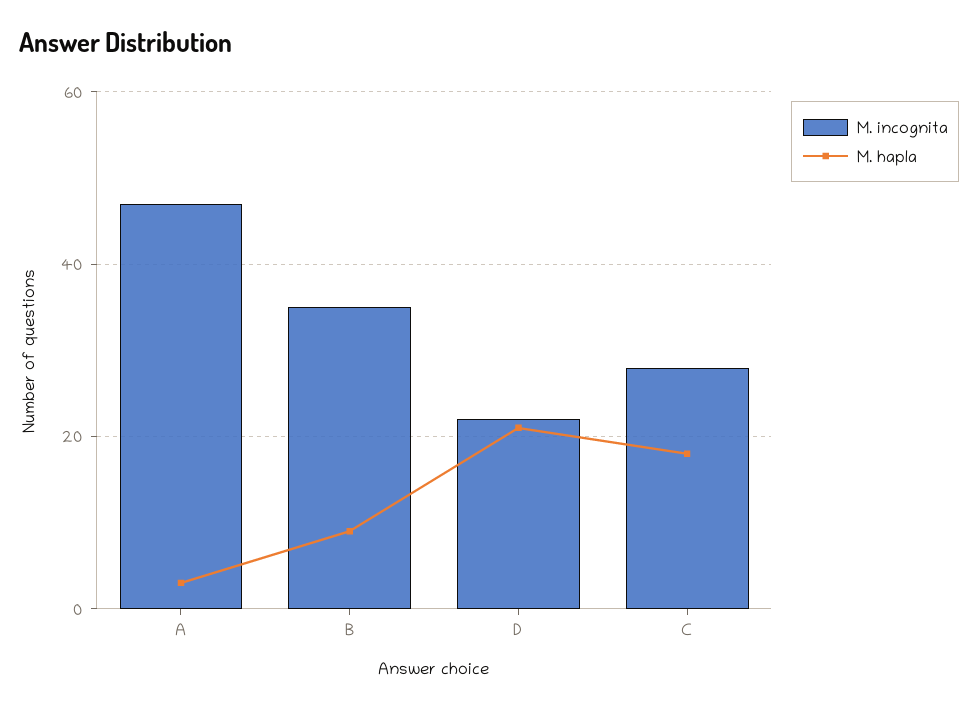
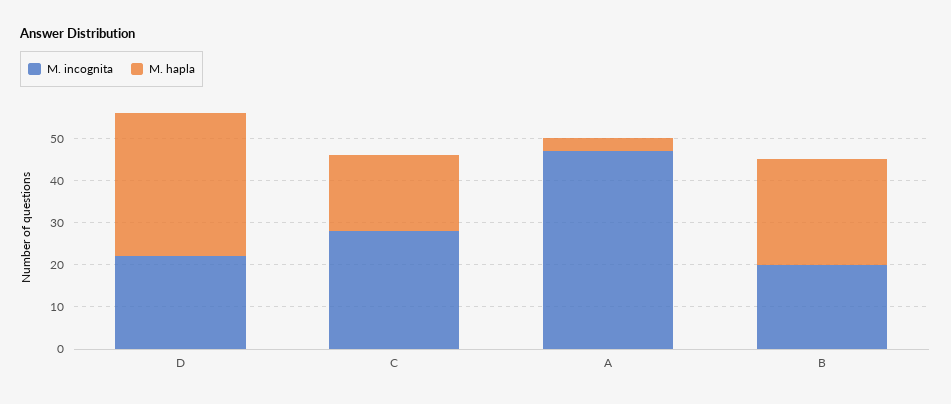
M. incognita, B: 35 -> 20
M. hapla, B: 10 -> 25
M. hapla, D: 20 -> 35

